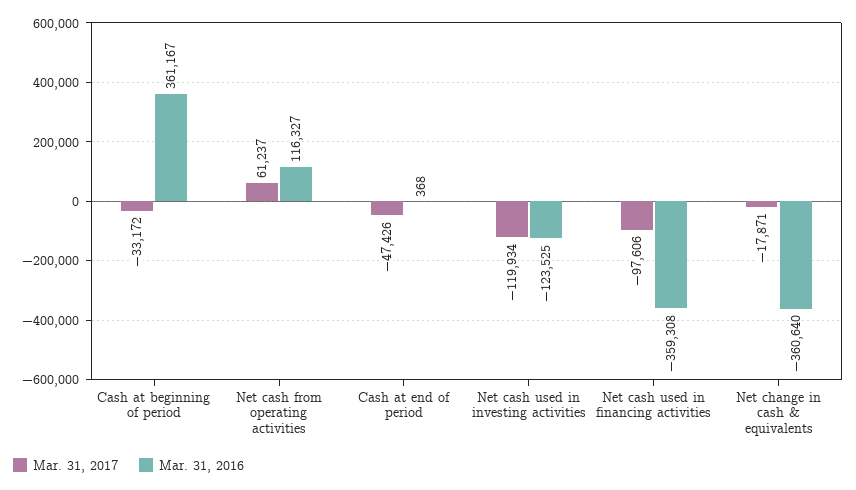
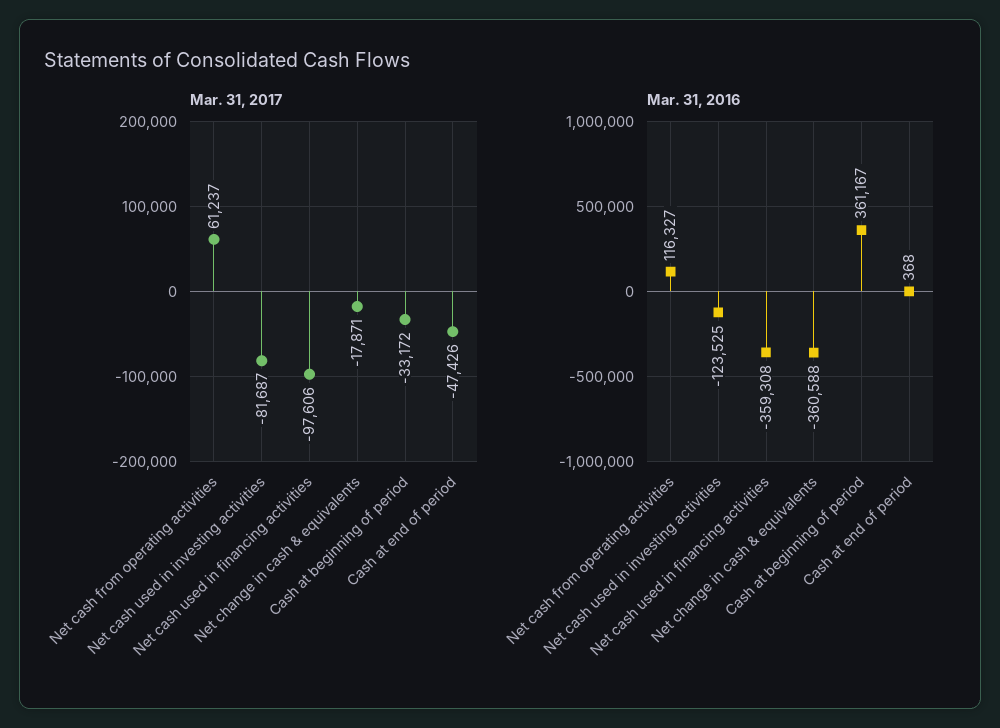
Mar. 31, 2017, Net cash used in investing activities: -119934 -> -81687
Mar. 31, 2016, Net change in cash & equivalents: -360640 -> -360588

